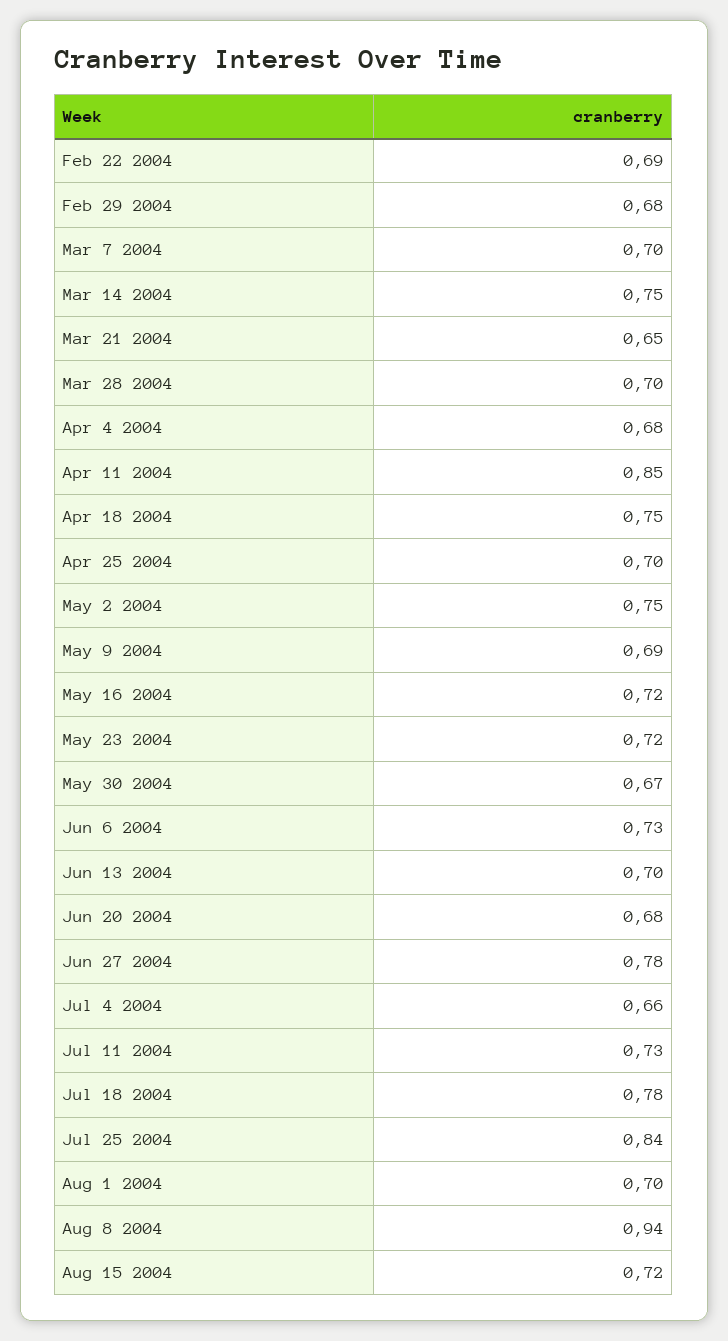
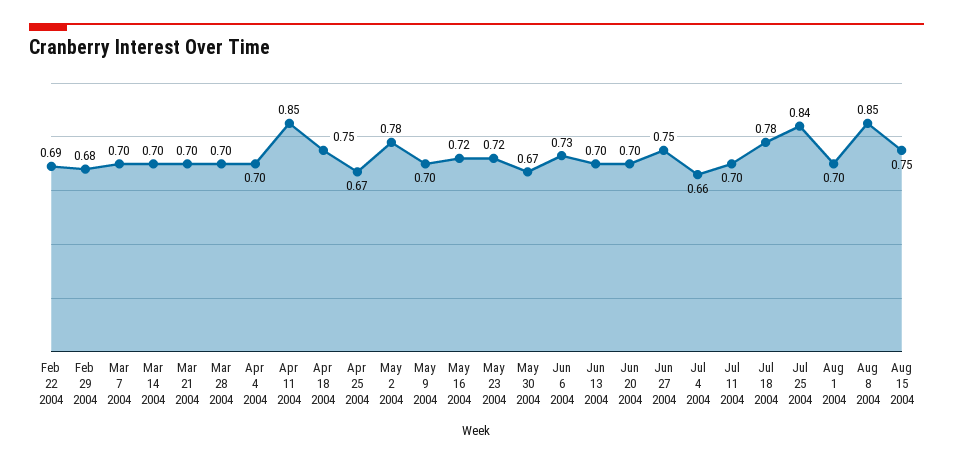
Mar 14 2004: 0.75 -> 0.7
Mar 21 2004: 0.65 -> 0.7
Apr 4 2004: 0.68 -> 0.7
Apr 25 2004: 0.7 -> 0.67
May 2 2004: 0.75 -> 0.78
May 9 2004: 0.69 -> 0.7
Jun 20 2004: 0.68 -> 0.7
Jun 27 2004: 0.78 -> 0.75
Jul 11 2004: 0.73 -> 0.7
Aug 8 2004: 0.94 -> 0.85
Aug 15 2004: 0.72 -> 0.75

